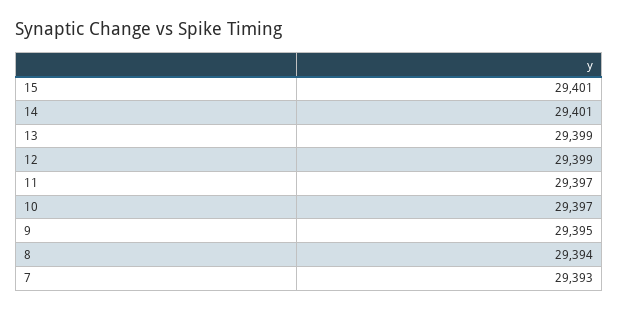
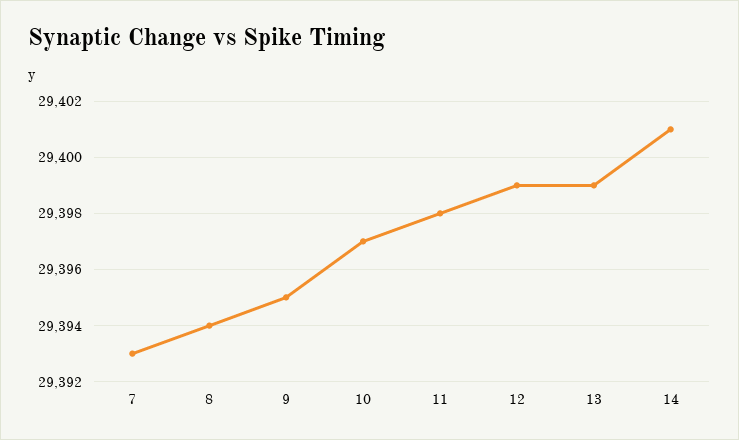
15: 29401 -> none
11: 29397 -> 29398

